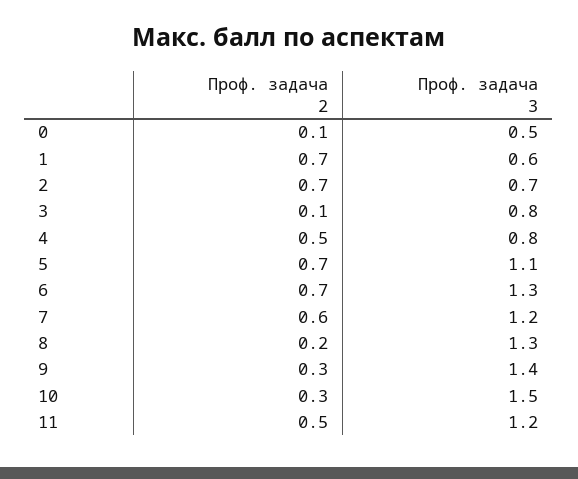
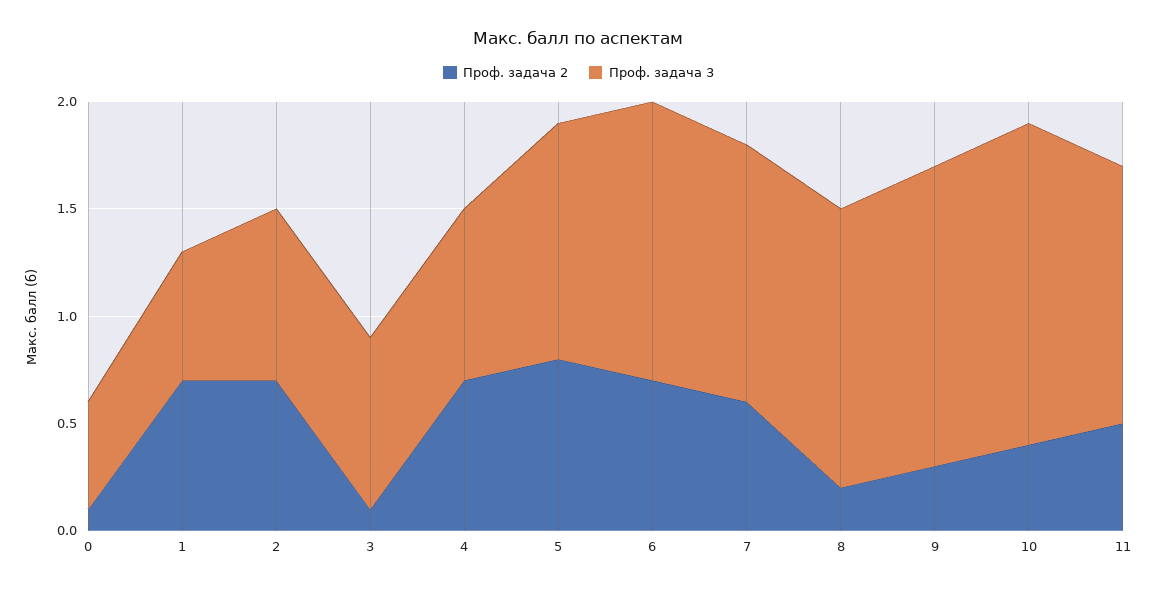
Проф. задача 3, 2: 0.7 -> 0.8
Проф. задача 2, 4: 0.5 -> 0.7
Проф. задача 2, 5: 0.7 -> 0.8
Проф. задача 2, 10: 0.3 -> 0.4

